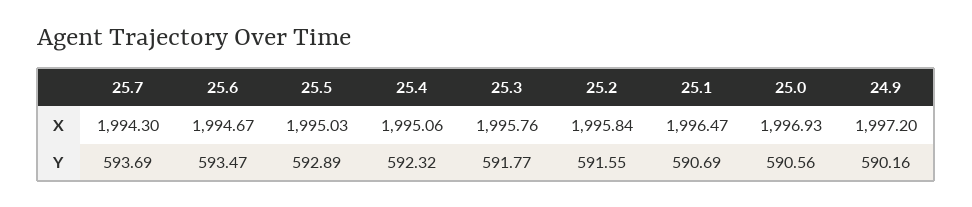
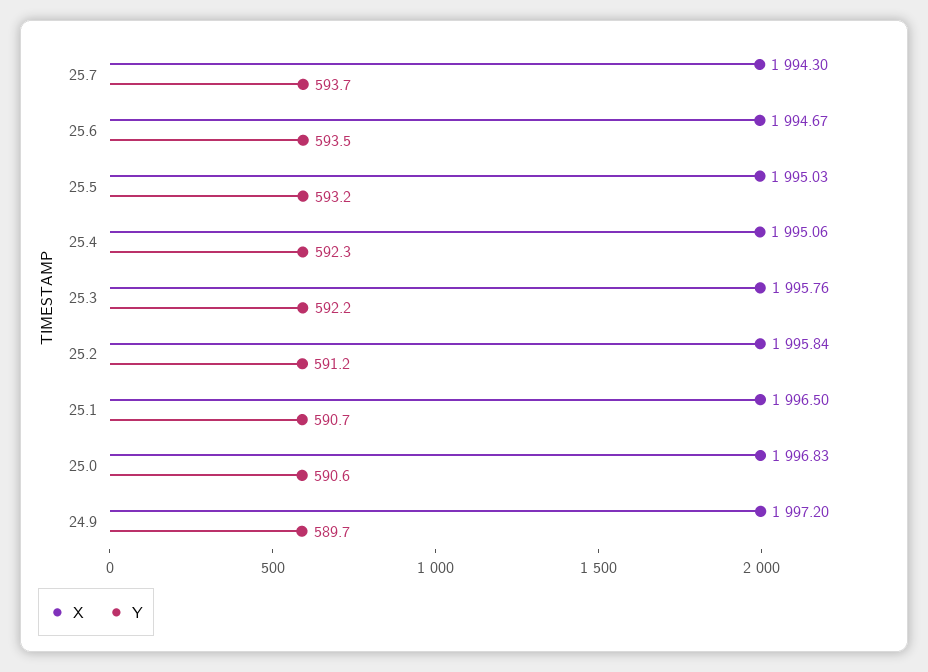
X, 25.1: 1996.47 -> 1996.5
X, 25.0: 1996.93 -> 1996.83
Y, 25.5: 592.89 -> 593.2
Y, 25.3: 591.77 -> 592.2
Y, 25.2: 591.55 -> 591.2
Y, 24.9: 590.16 -> 589.7

